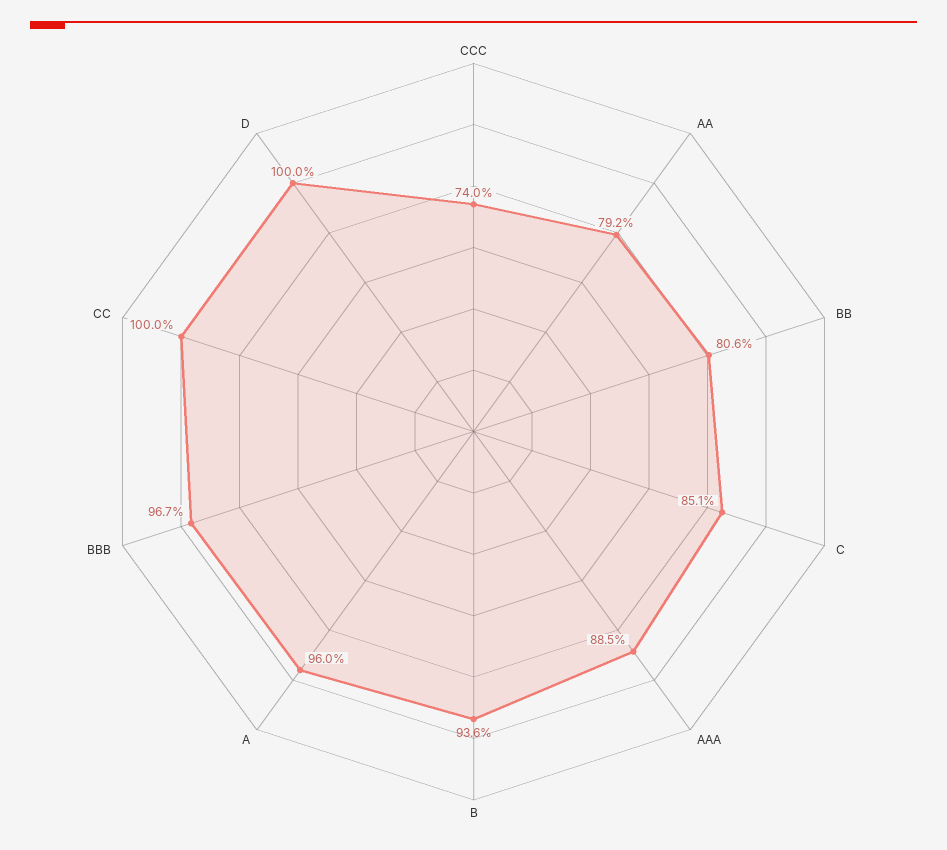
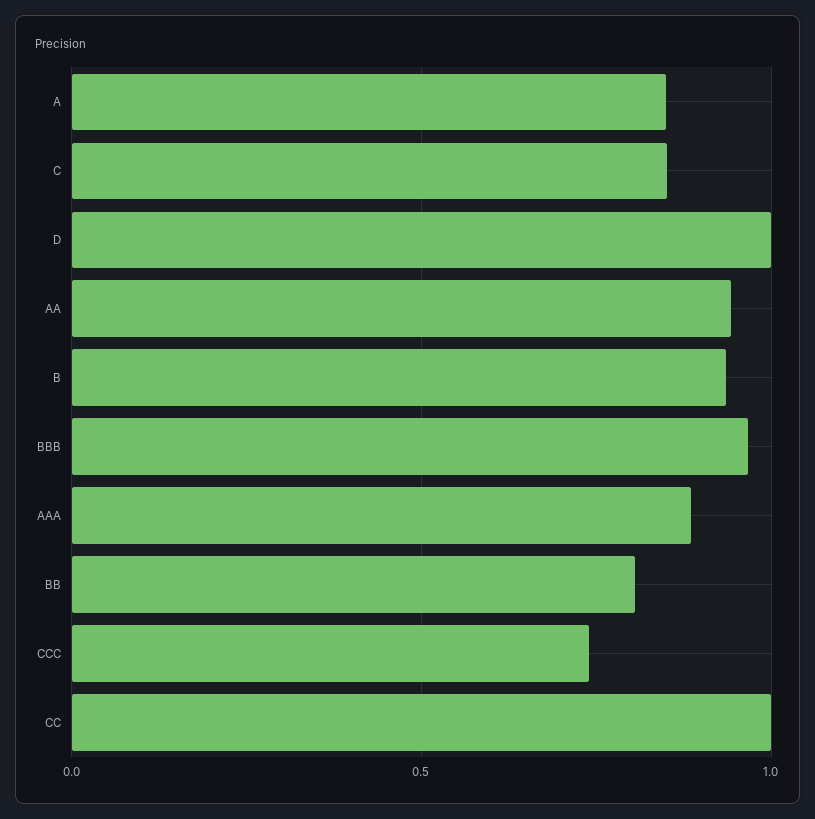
AA: 0.792 -> 0.95
A: 0.96 -> 0.85

